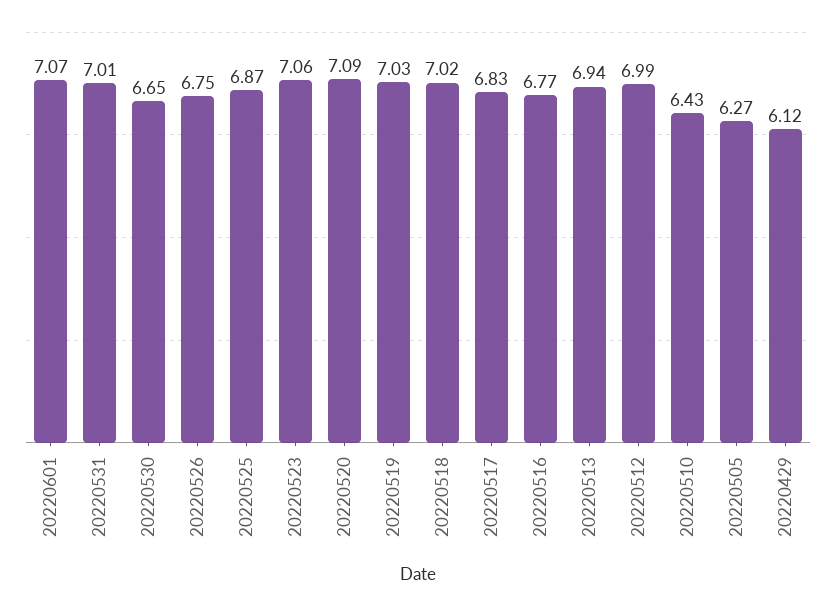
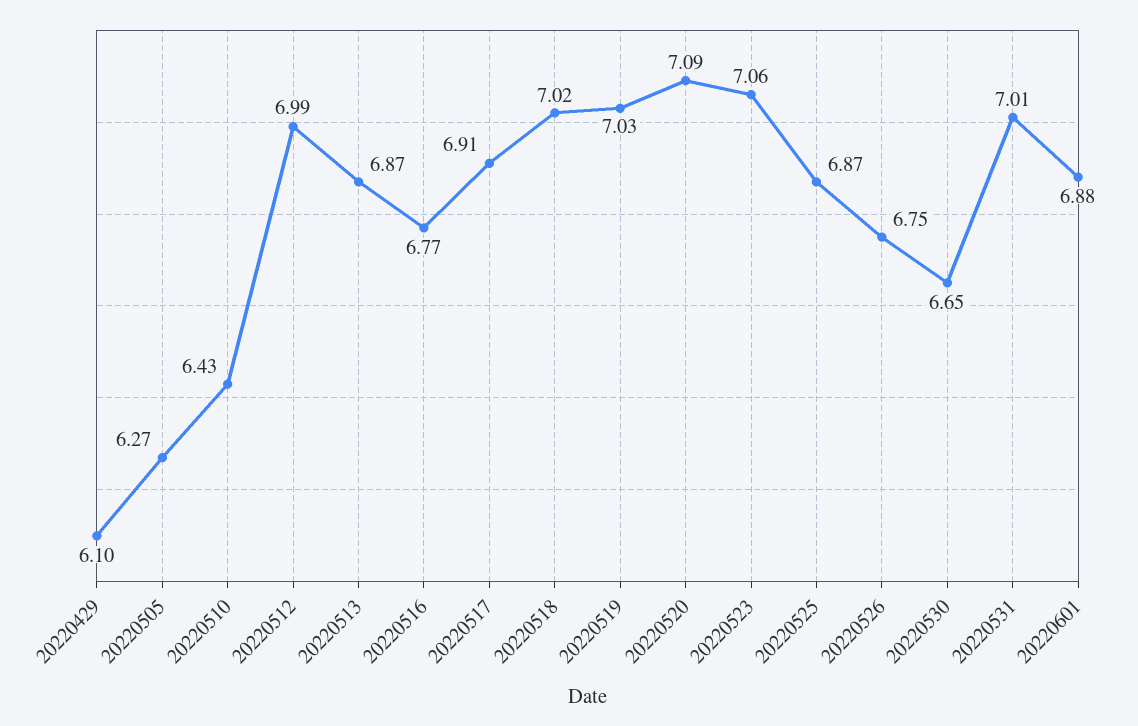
20220601: 7.07 -> 6.88
20220517: 6.83 -> 6.91
20220513: 6.94 -> 6.87
20220429: 6.12 -> 6.1

